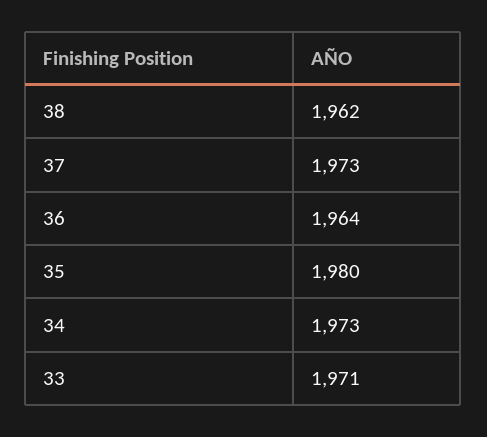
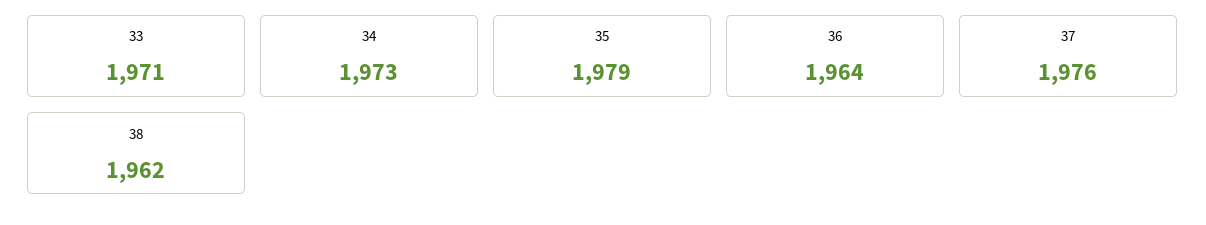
37: 1973 -> 1976
35: 1980 -> 1979

